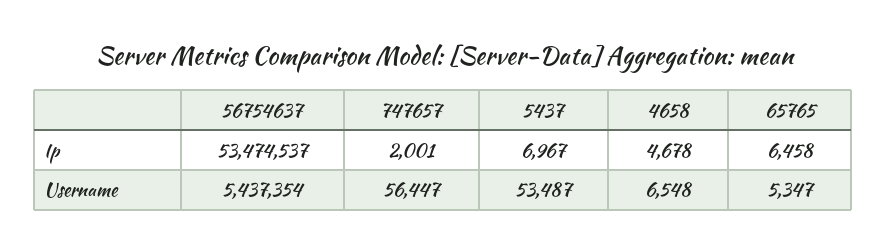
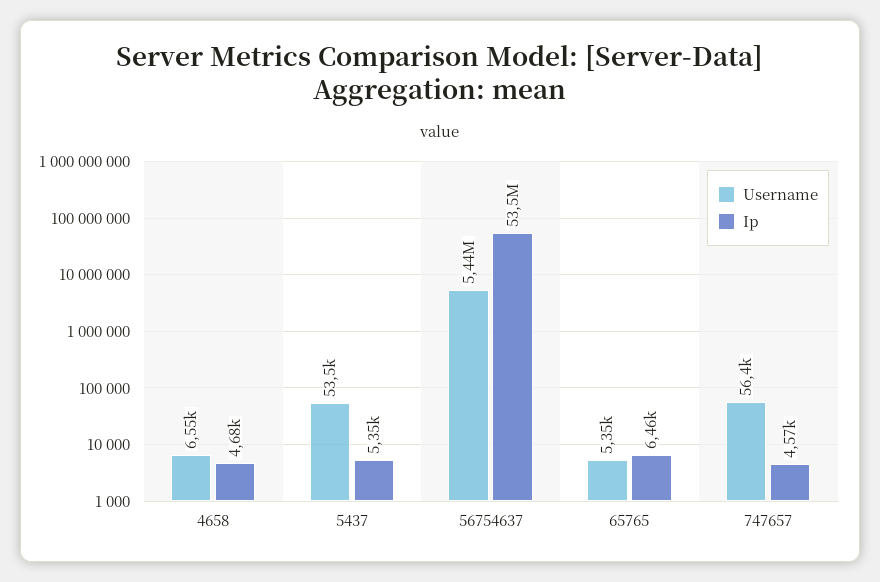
Ip, 747657: 2001 -> 4570
Ip, 5437: 6967 -> 5350

